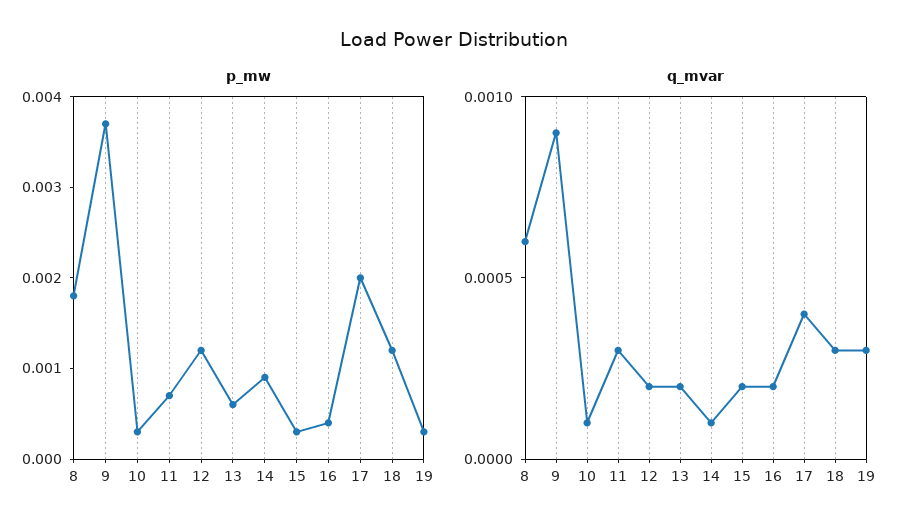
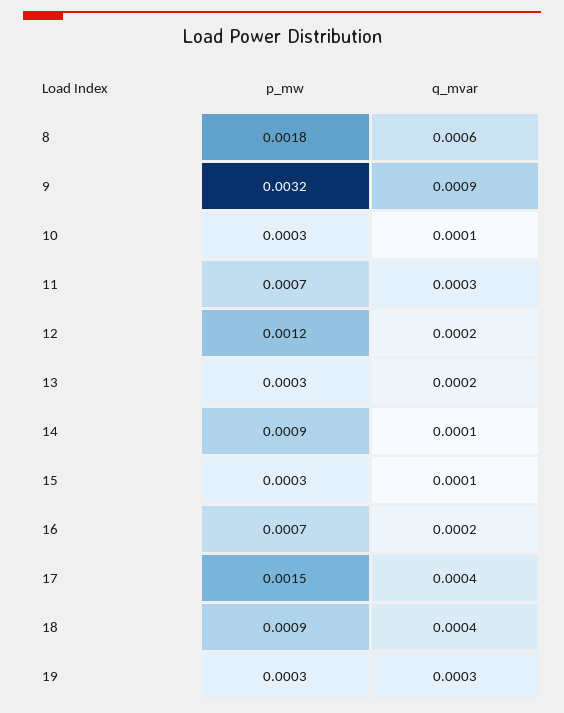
p_mw, 9: 0.0037 -> 0.0032
p_mw, 13: 0.0006 -> 0.0003
p_mw, 16: 0.0004 -> 0.0007
p_mw, 17: 0.002 -> 0.0015
p_mw, 18: 0.0012 -> 0.0009
q_mvar, 15: 0.0002 -> 0.0001
q_mvar, 18: 0.0003 -> 0.0004

